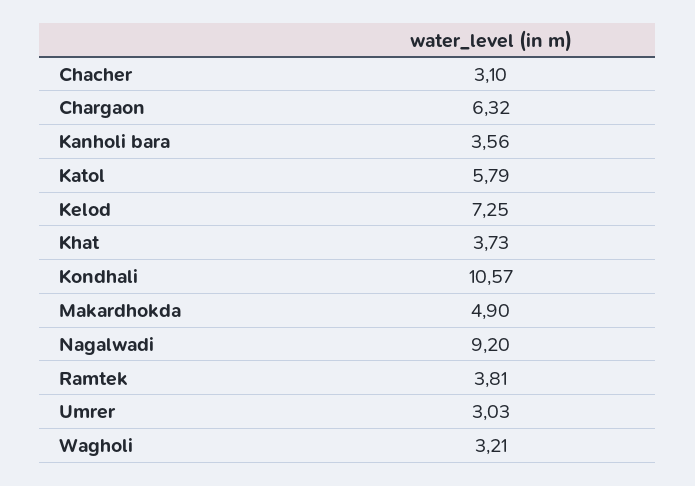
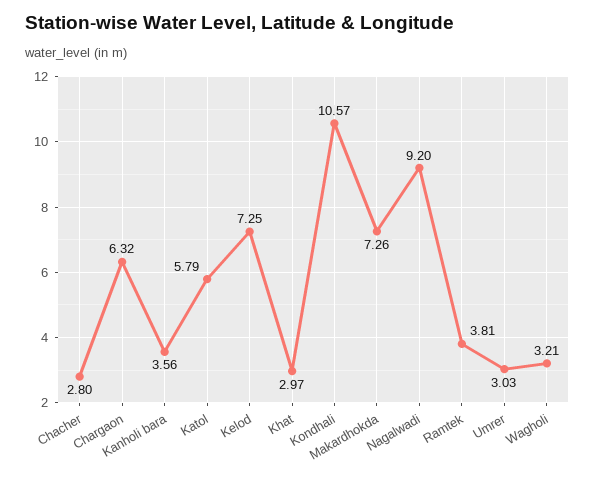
Chacher: 3.1 -> 2.8
Khat: 3.73 -> 2.97
Makardhokda: 4.9 -> 7.26

